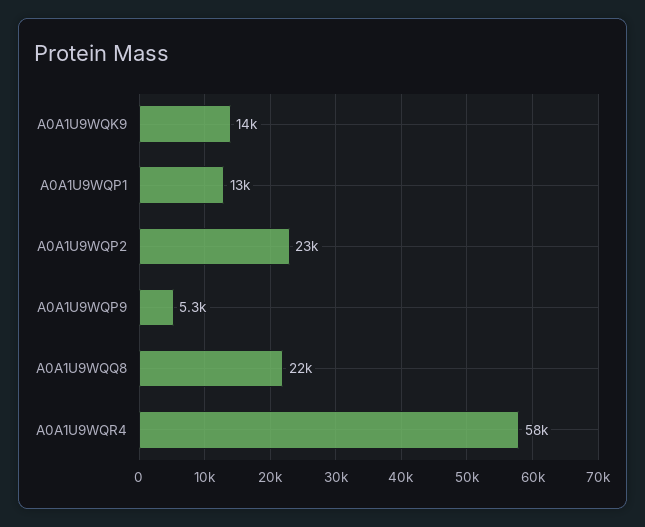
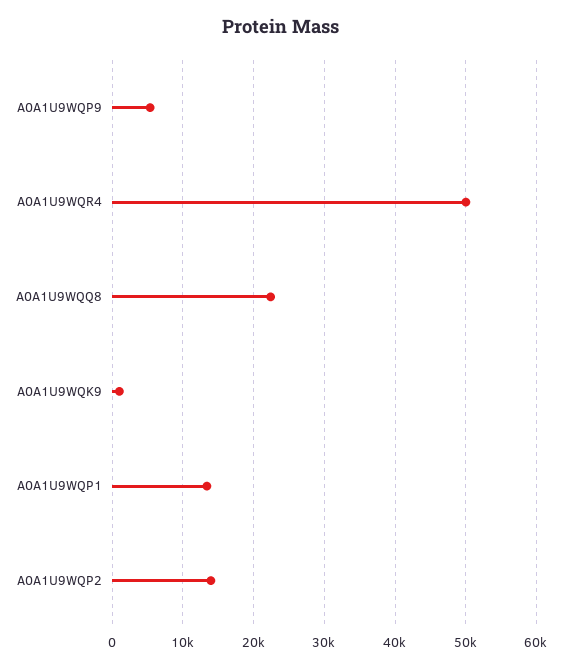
A0A1U9WQK9: 14000 -> 1000
A0A1U9WQP2: 23000 -> 14000
A0A1U9WQR4: 58000 -> 50000

